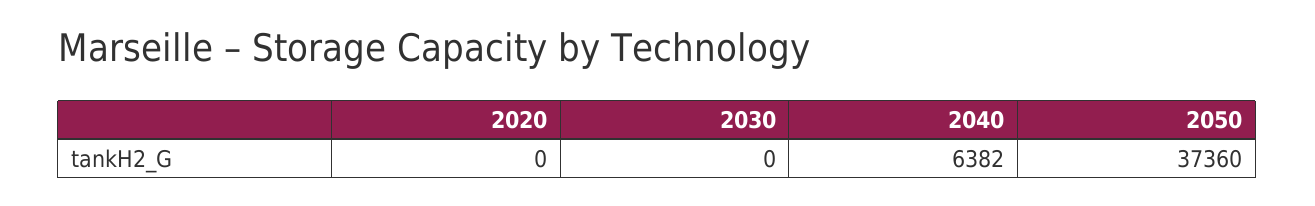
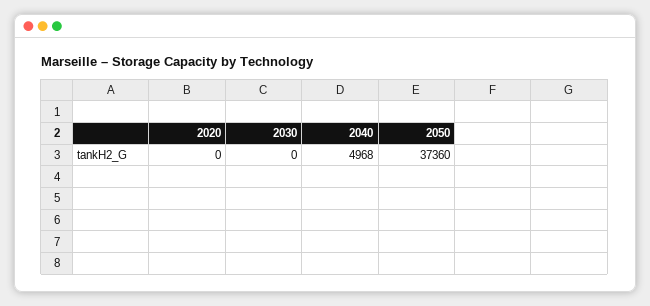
2040: 6382 -> 4968

